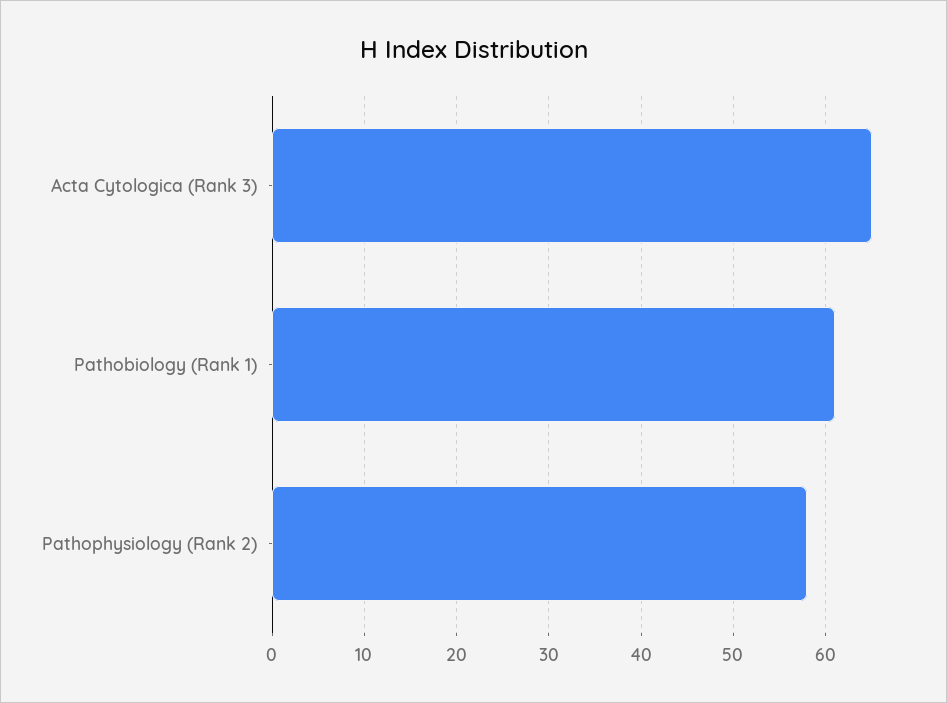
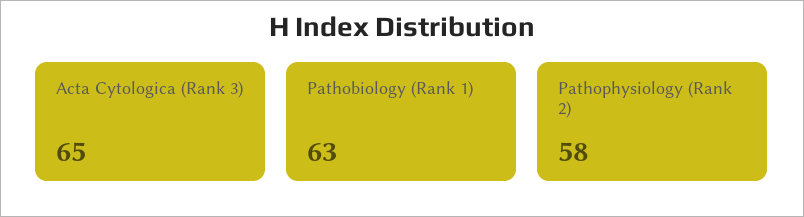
Pathobiology (Rank 1): 61 -> 63

